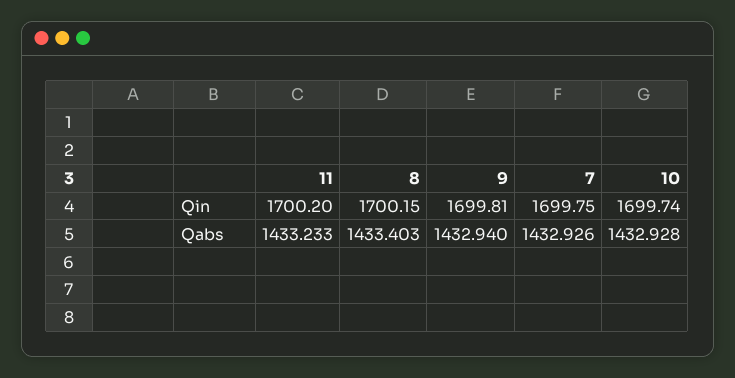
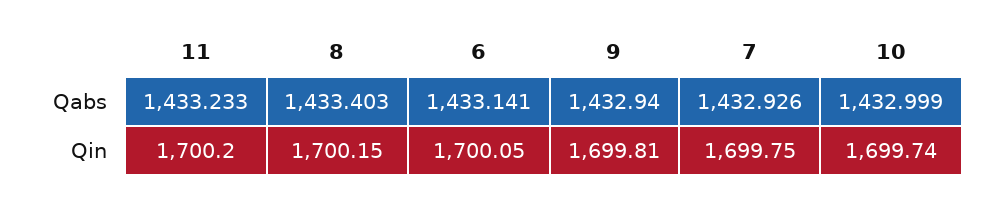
10, Qabs: 1432.928 -> 1432.999
6, Qabs: none -> 1433.141
6, Qin: none -> 1700.05

